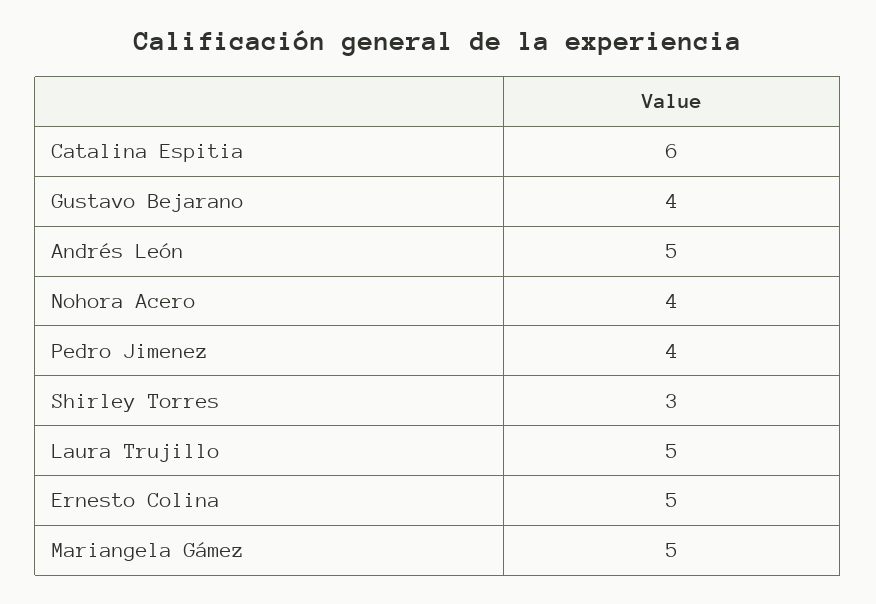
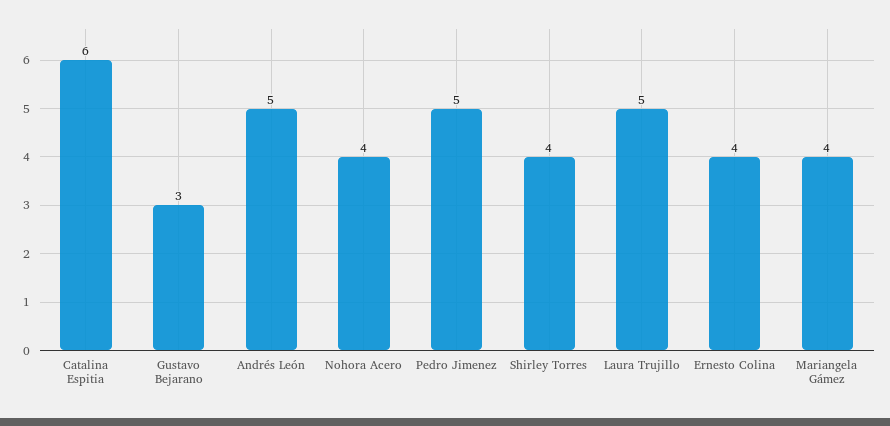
Gustavo Bejarano: 4 -> 3
Pedro Jimenez: 4 -> 5
Shirley Torres: 3 -> 4
Ernesto Colina: 5 -> 4
Mariangela Gámez: 5 -> 4

